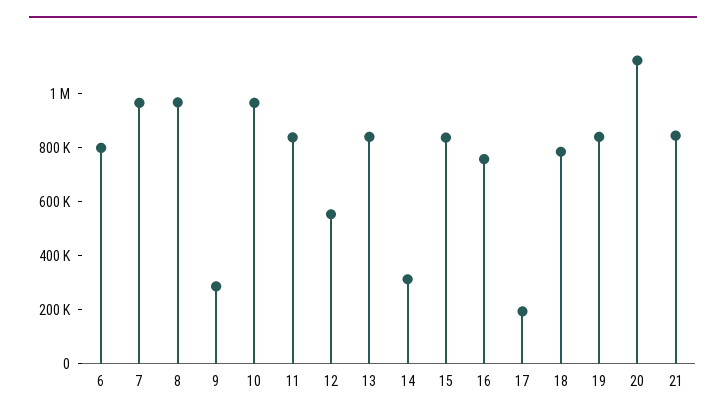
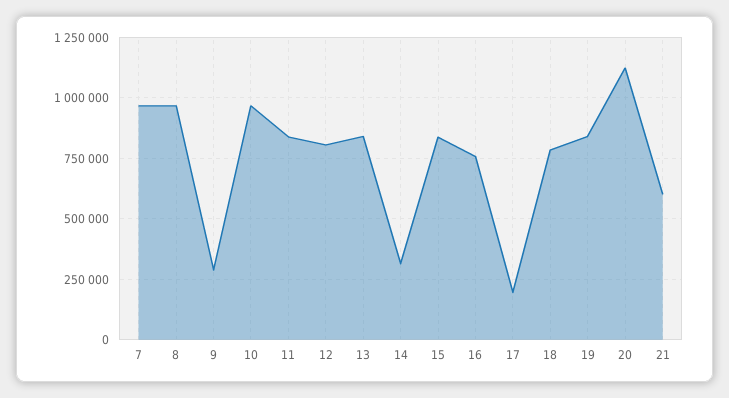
6: 800000 -> none
12: 550000 -> 800000
21: 850000 -> 600000

